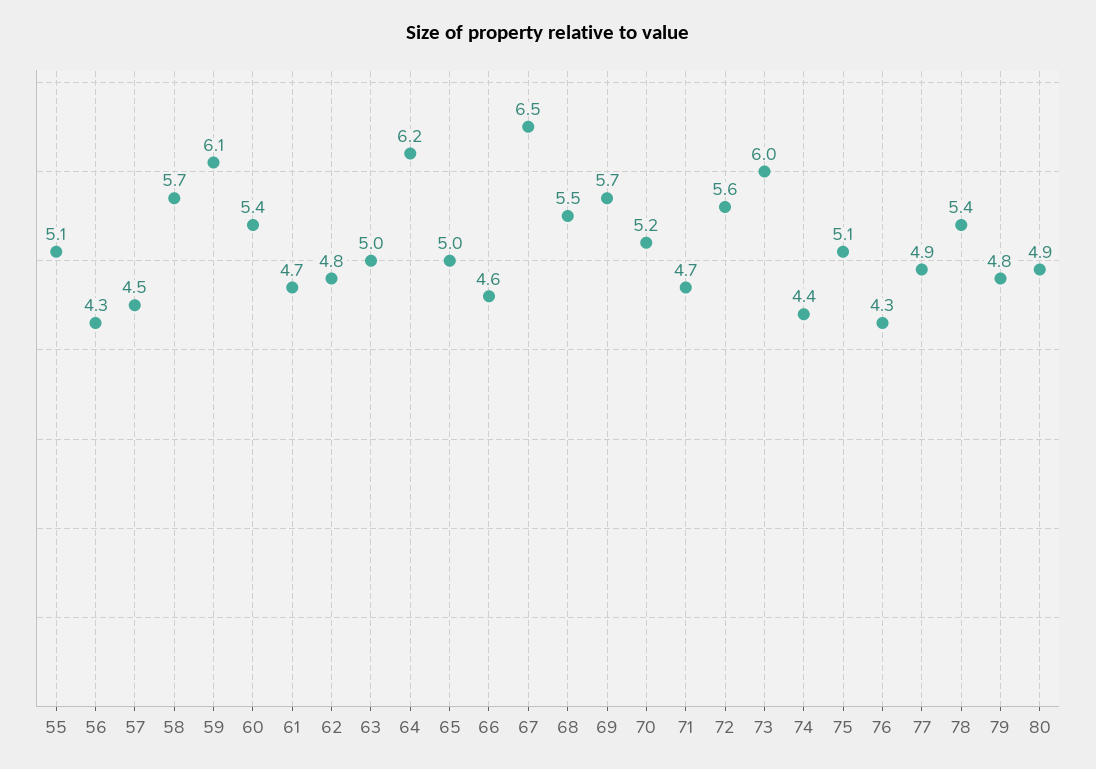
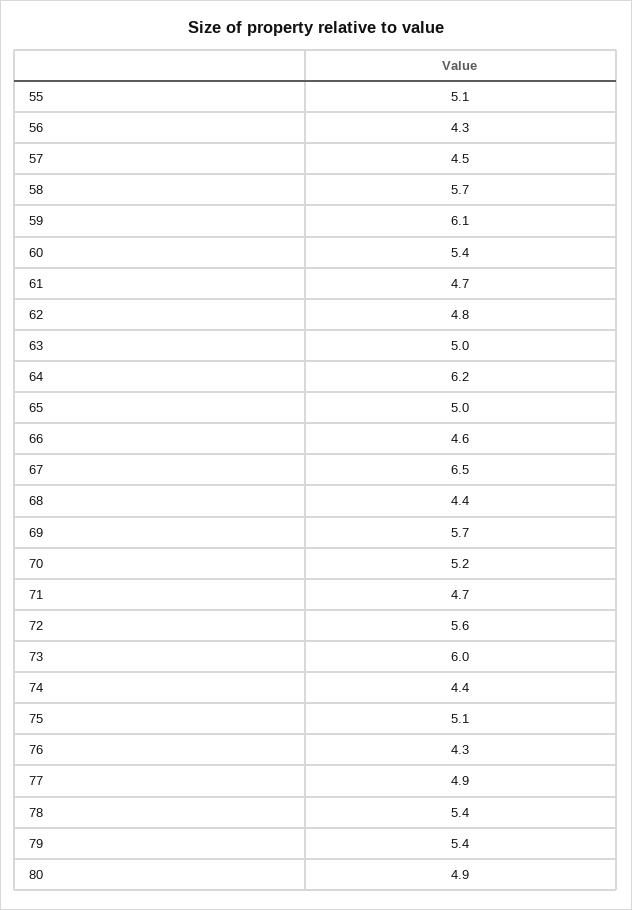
68: 5.5 -> 4.4
79: 4.8 -> 5.4

